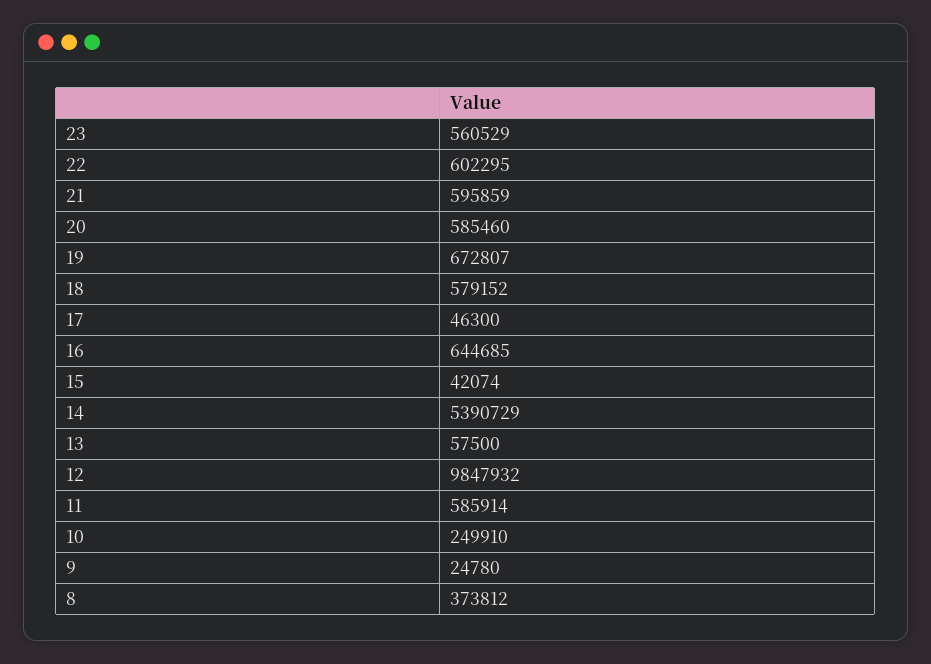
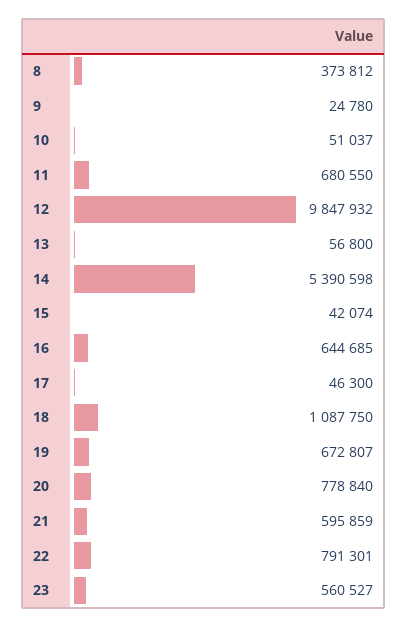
23: 560529 -> 560527
22: 602295 -> 791301
20: 585460 -> 778840
18: 579152 -> 1087750
14: 5390729 -> 5390598
13: 57500 -> 56800
11: 585914 -> 680550
10: 249910 -> 51037

